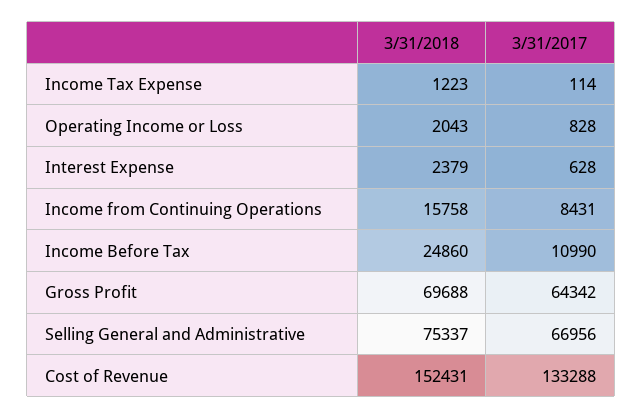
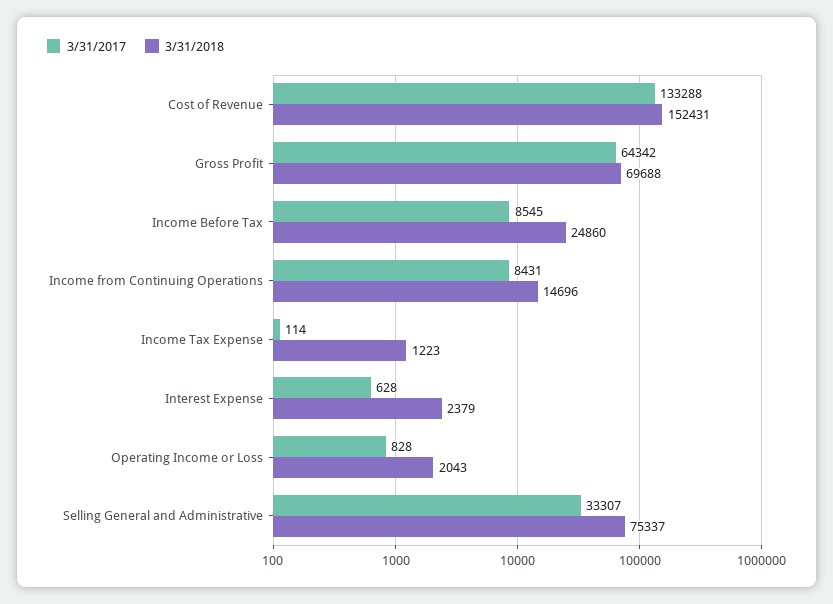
3/31/2018, Income from Continuing Operations: 15758 -> 14696
3/31/2017, Income Before Tax: 10990 -> 8545
3/31/2017, Selling General and Administrative: 66956 -> 33307

